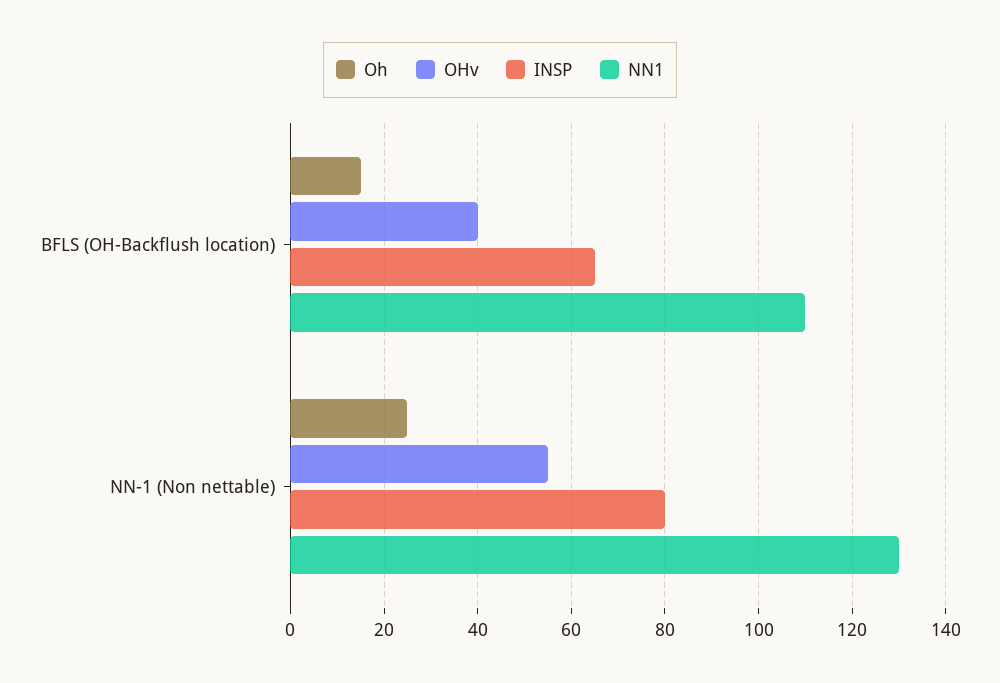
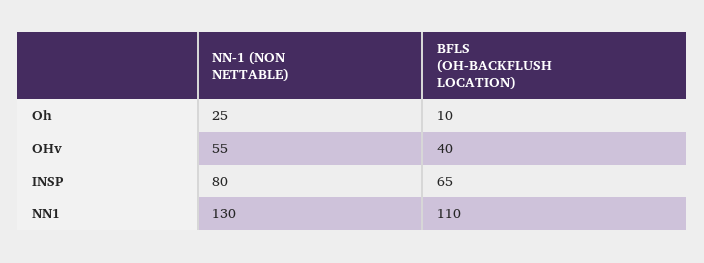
Oh, BFLS (OH-Backflush location): 15 -> 10

